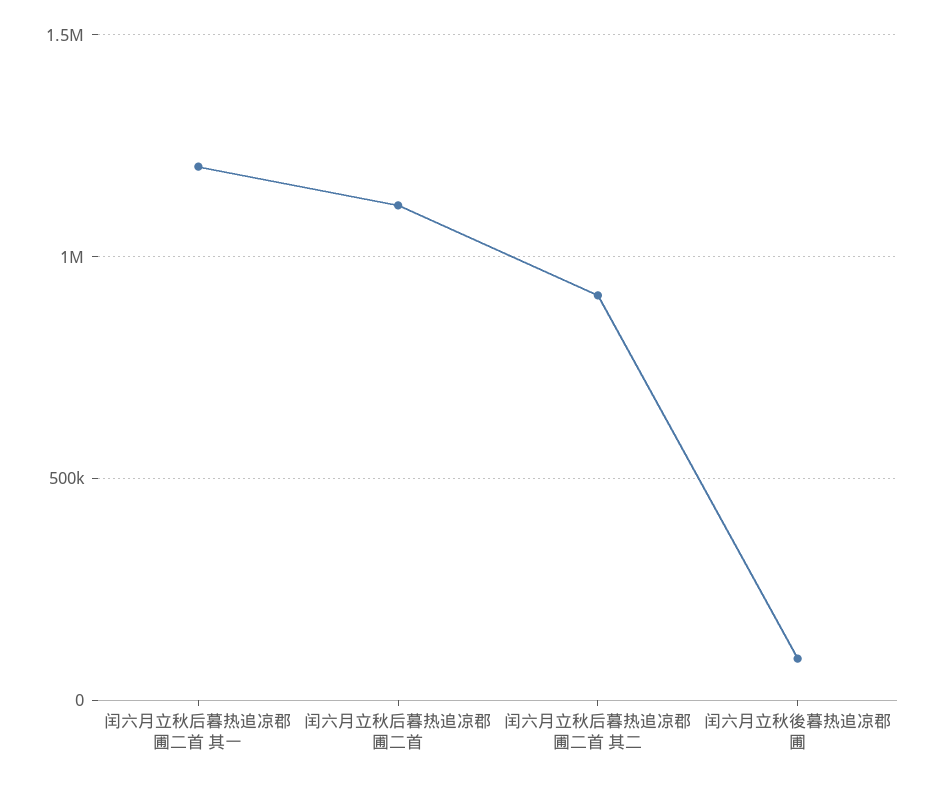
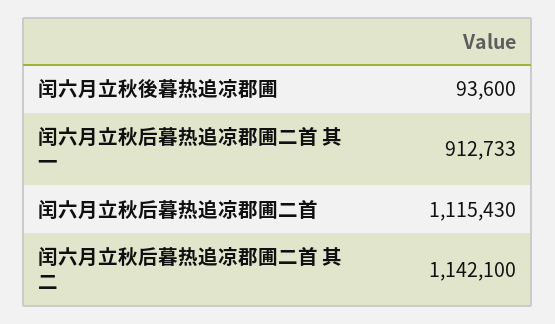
闰六月立秋后暮热追凉郡圃二首 其一: 1200000 -> 912733
闰六月立秋后暮热追凉郡圃二首 其二: 900000 -> 1142100

